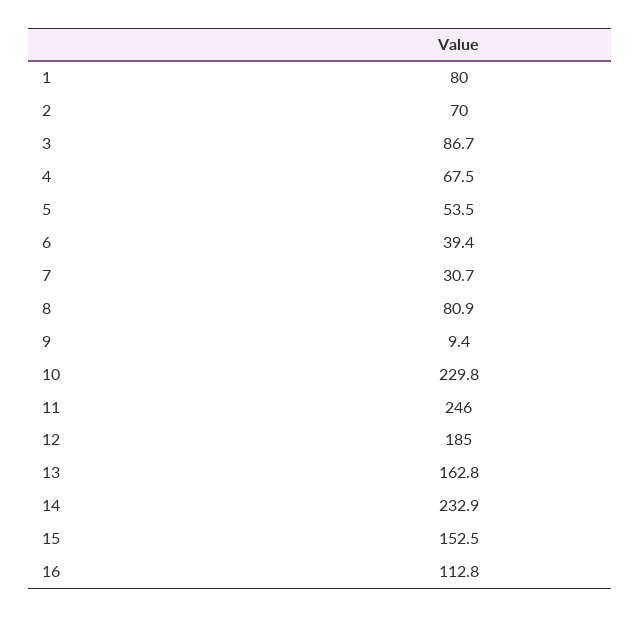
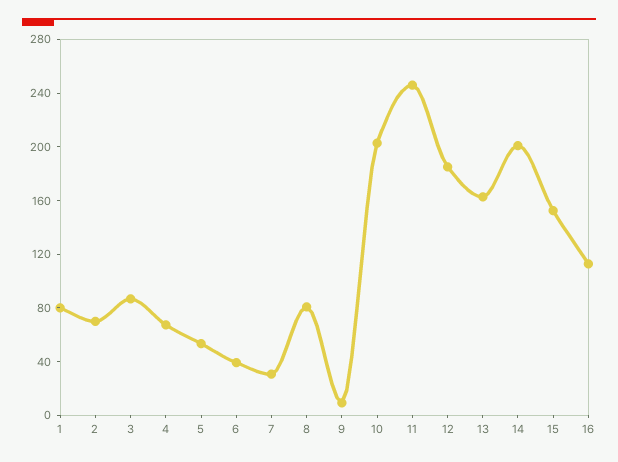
10: 229.8 -> 200
14: 232.9 -> 200

